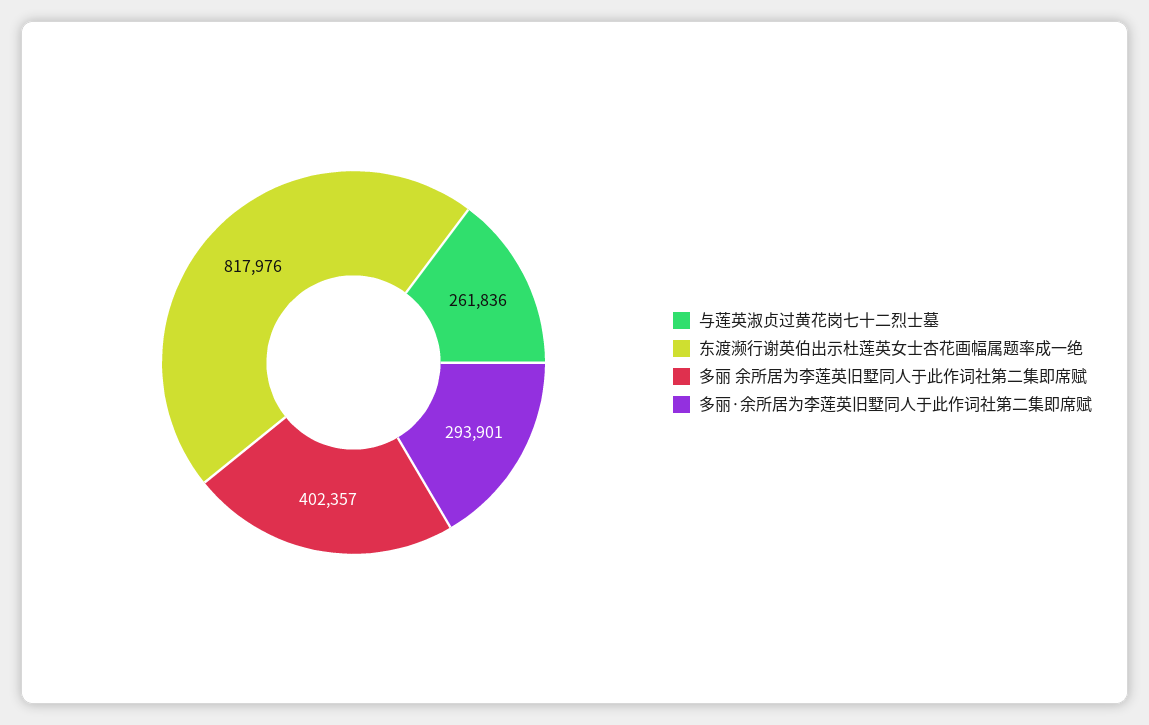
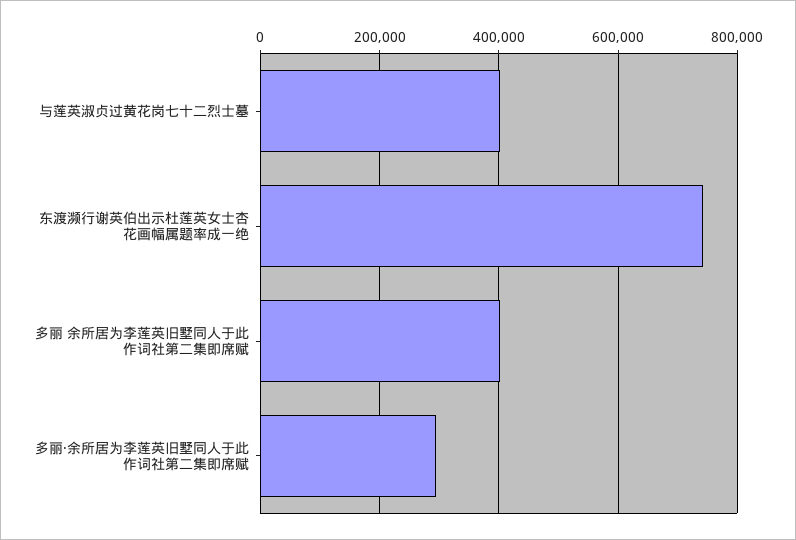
与莲英淑贞过黄花岗七十二烈士墓: 261836 -> 400000
东渡濒行谢英伯出示杜莲英女士杏花画幅属题率成一绝: 817976 -> 740000

